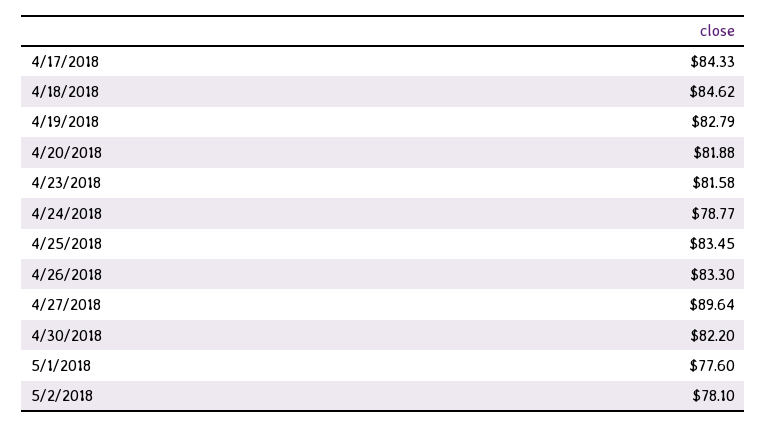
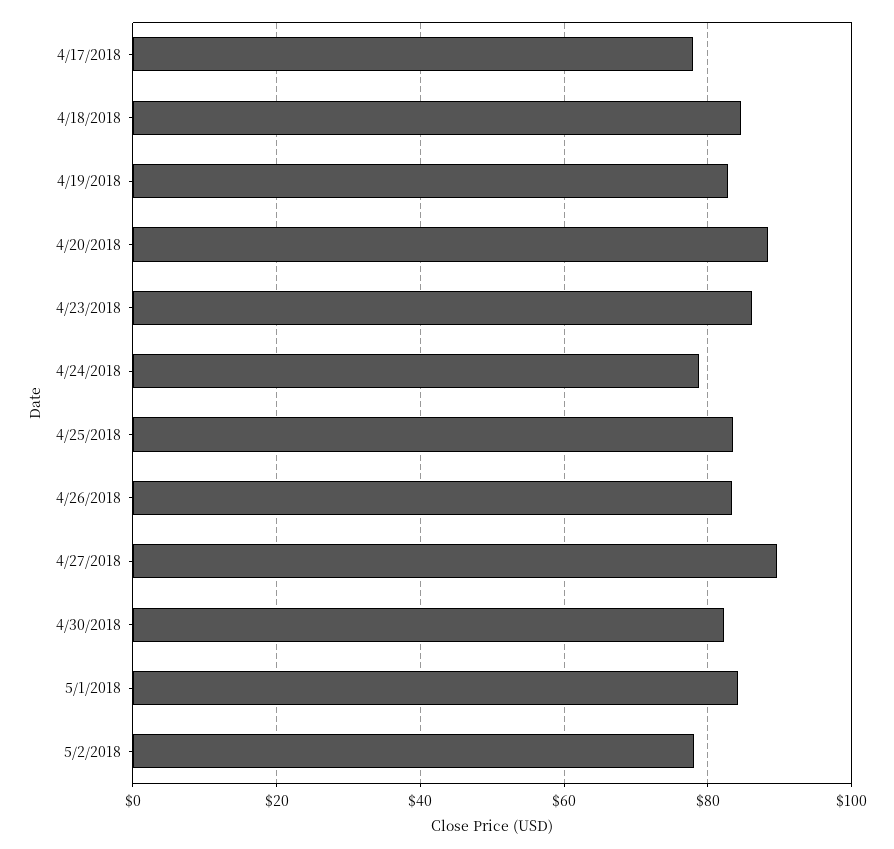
4/17/2018: 84.33 -> 78
4/20/2018: 81.88 -> 88
4/23/2018: 81.58 -> 86
5/1/2018: 77.6 -> 84

